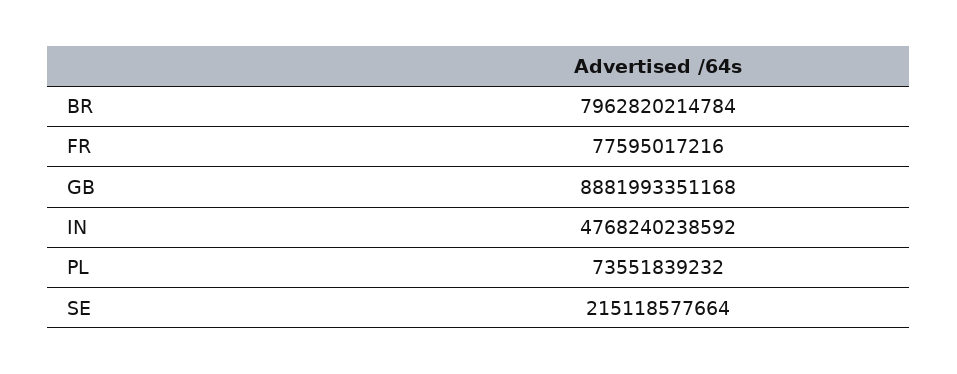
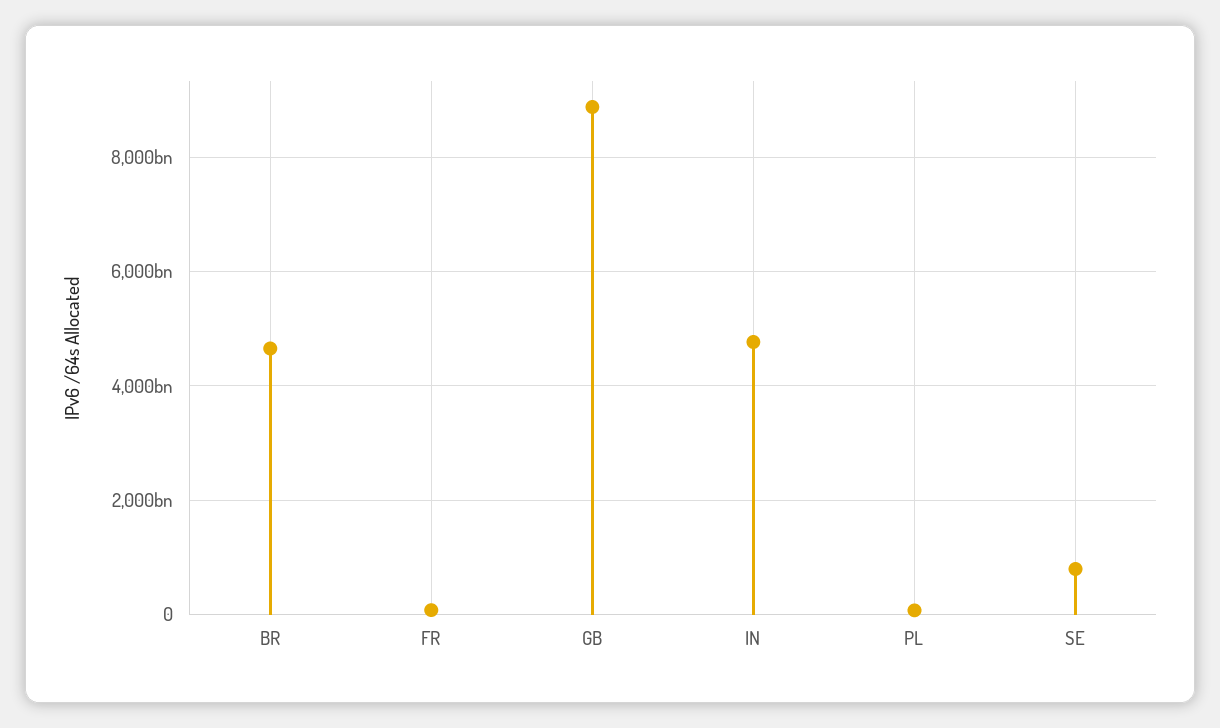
BR: 7962820214784 -> 4600000000000
SE: 215118577664 -> 800000000000

